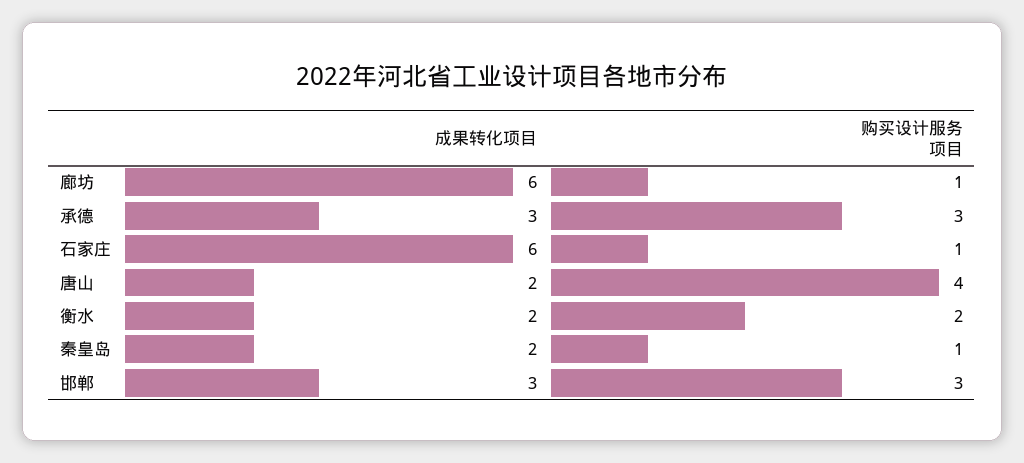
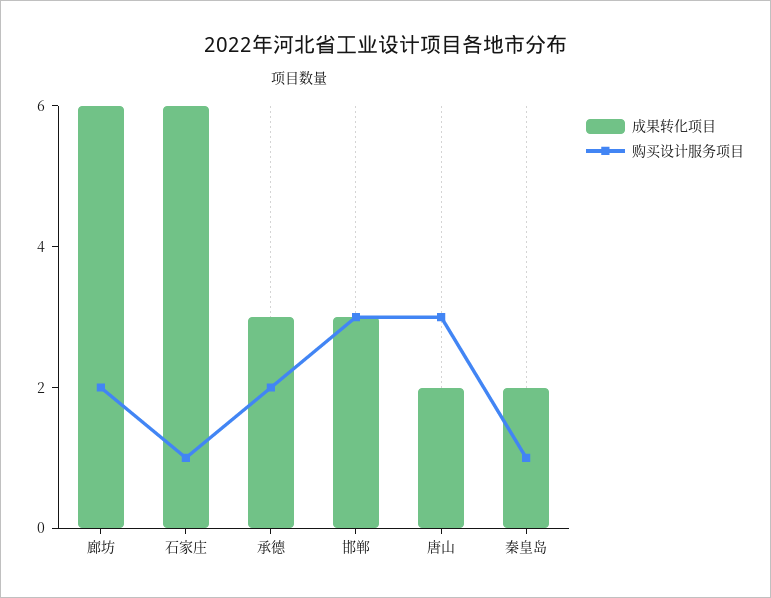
购买设计服务项目, 廊坊: 1 -> 2
购买设计服务项目, 承德: 3 -> 2
购买设计服务项目, 唐山: 4 -> 3
成果转化项目, 衡水: 2 -> none
购买设计服务项目, 衡水: 2 -> none

